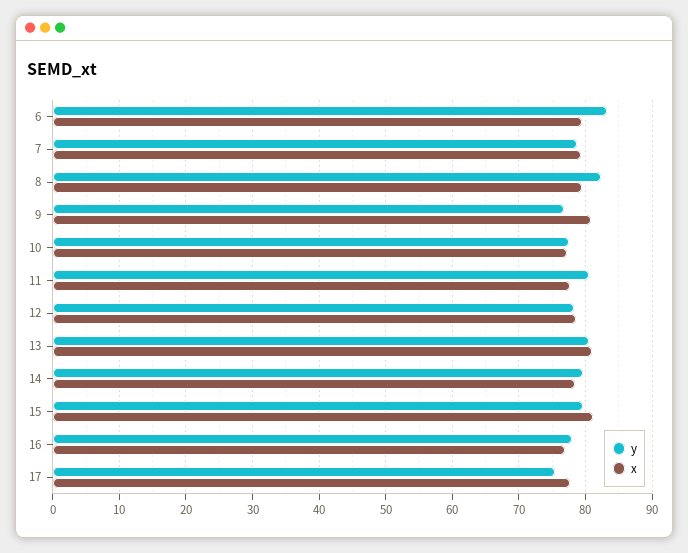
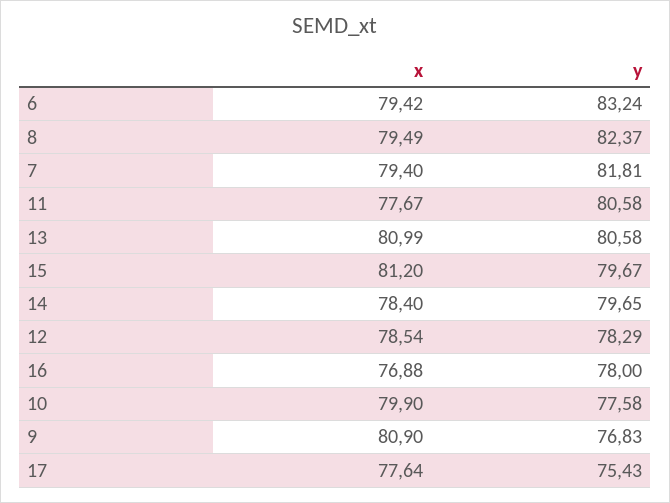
y, 7: 79 -> 81.81
x, 10: 77 -> 79.9

